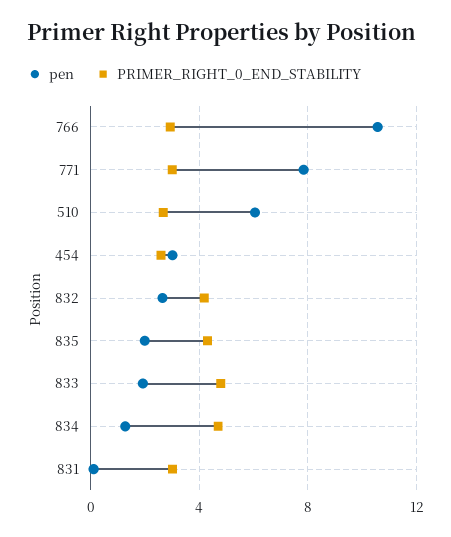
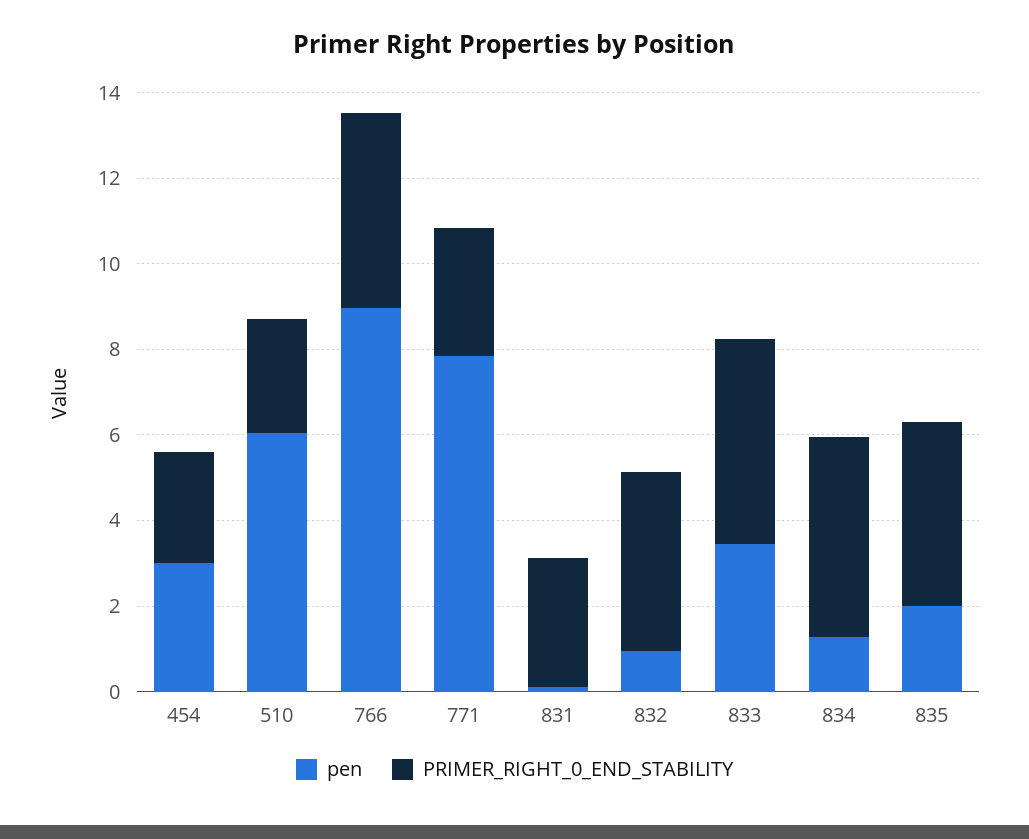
pen, 766: 10.5 -> 9
PRIMER_RIGHT_0_END_STABILITY, 766: 3 -> 4.5
pen, 832: 2.5 -> 1
pen, 833: 2 -> 3.5

